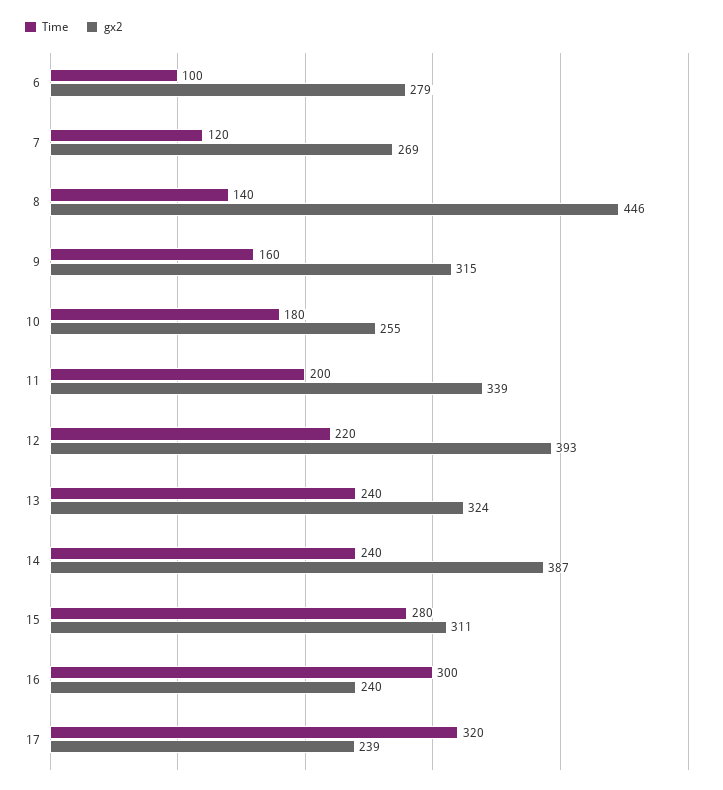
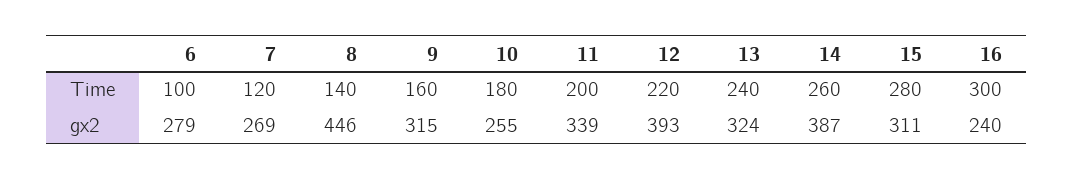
Time, 14: 240 -> 260
Time, 17: 320 -> none
gx2, 17: 239 -> none

